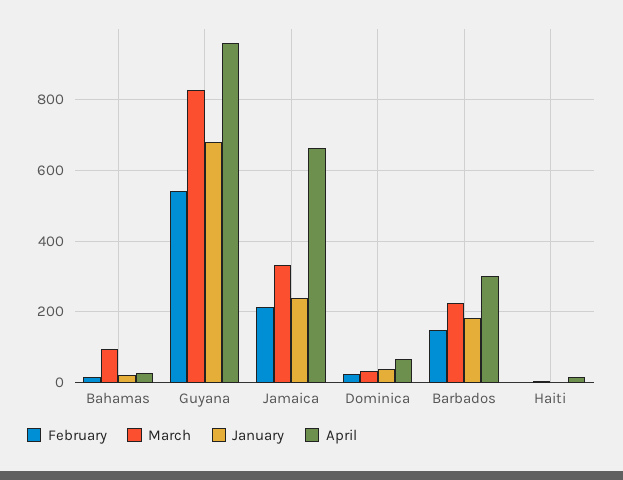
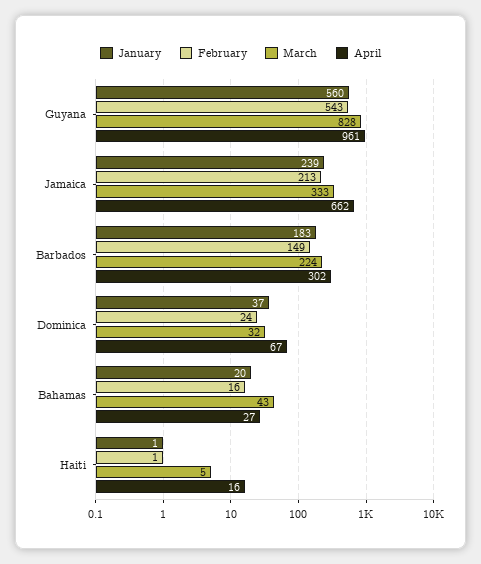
March, Bahamas: 100 -> 43
January, Guyana: 680 -> 560

